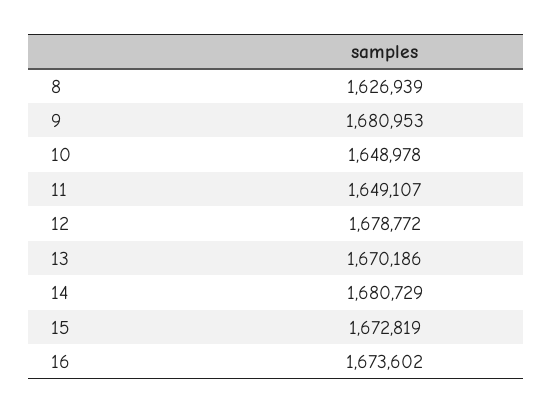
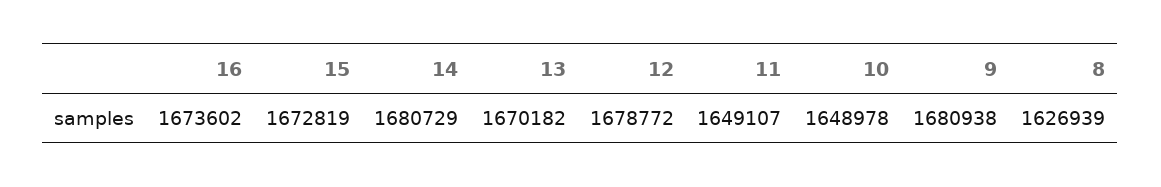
9: 1680953 -> 1680938
13: 1670186 -> 1670182

